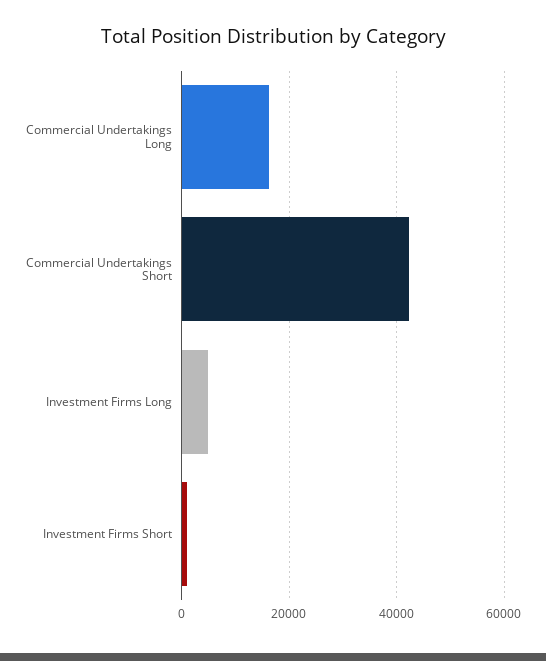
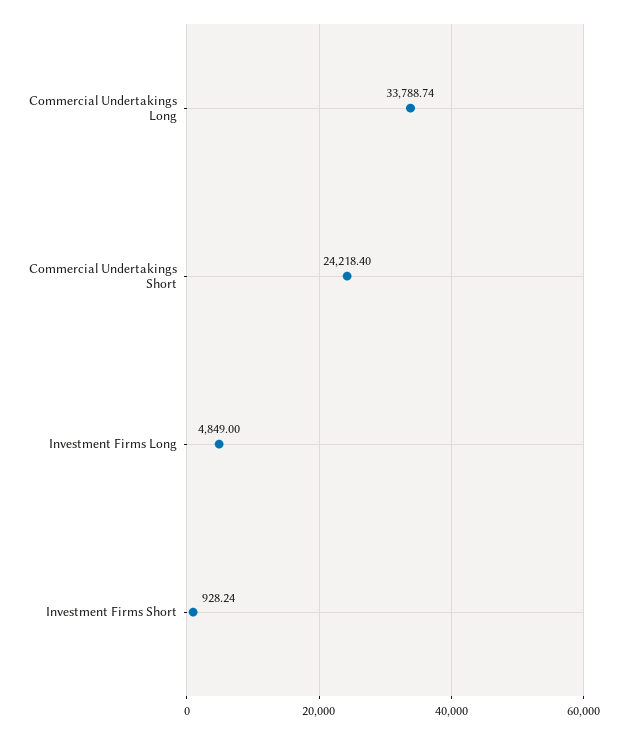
Commercial Undertakings Long: 16000 -> 33788.74
Commercial Undertakings Short: 42000 -> 24218.4

